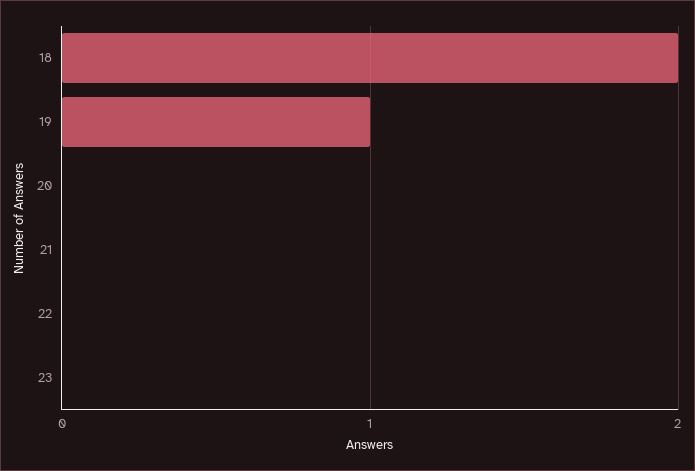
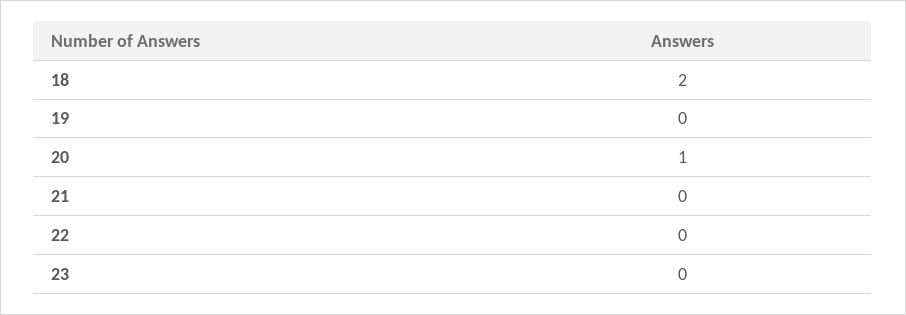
19: 1 -> 0
20: 0 -> 1

